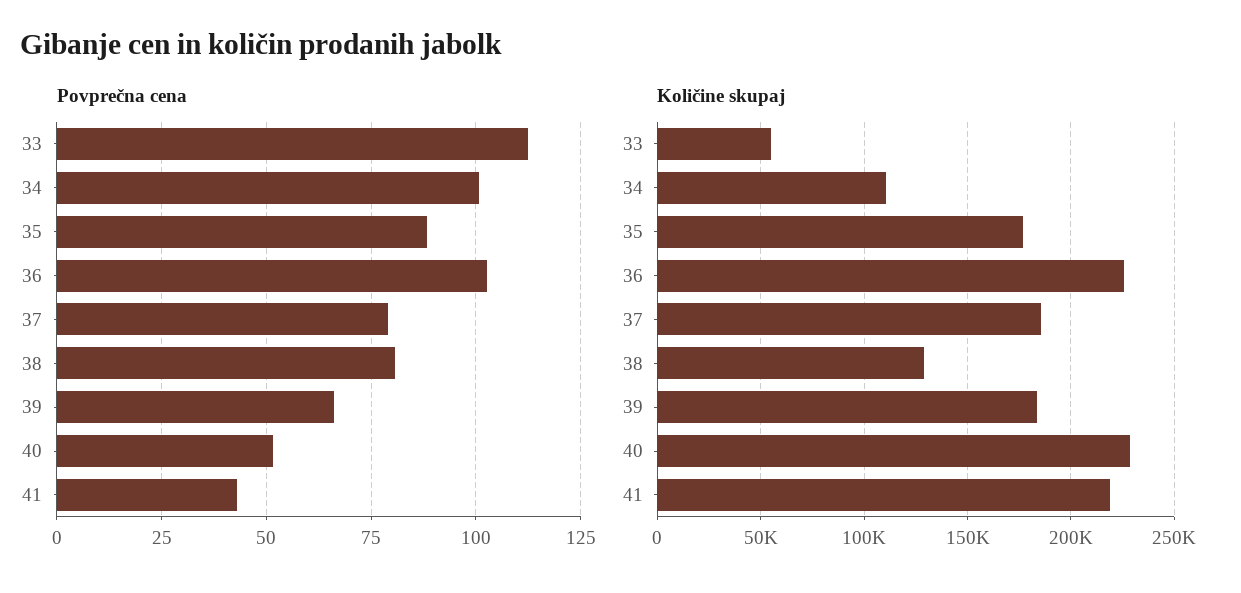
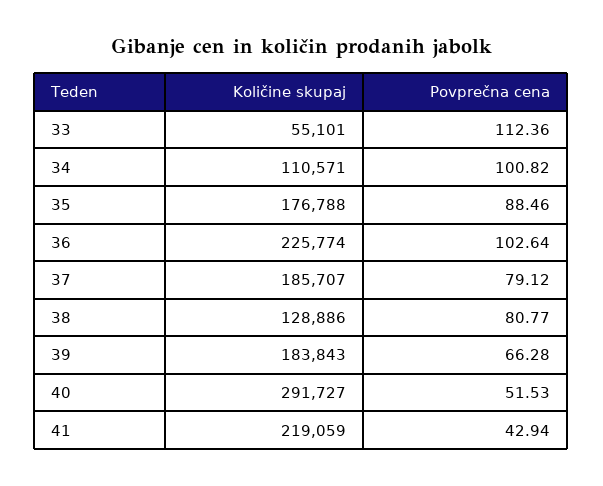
Količine skupaj, 40: 230000 -> 291727

